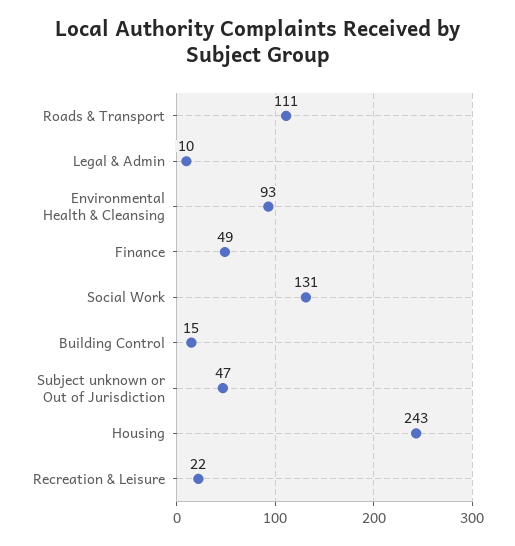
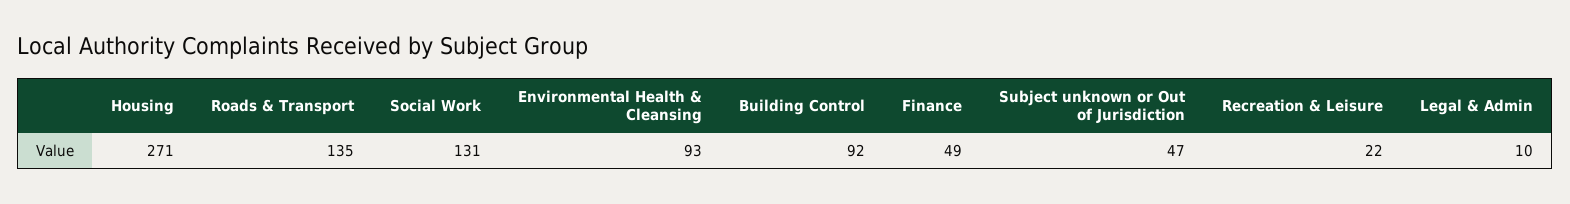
Roads & Transport: 111 -> 135
Building Control: 15 -> 92
Housing: 243 -> 271

